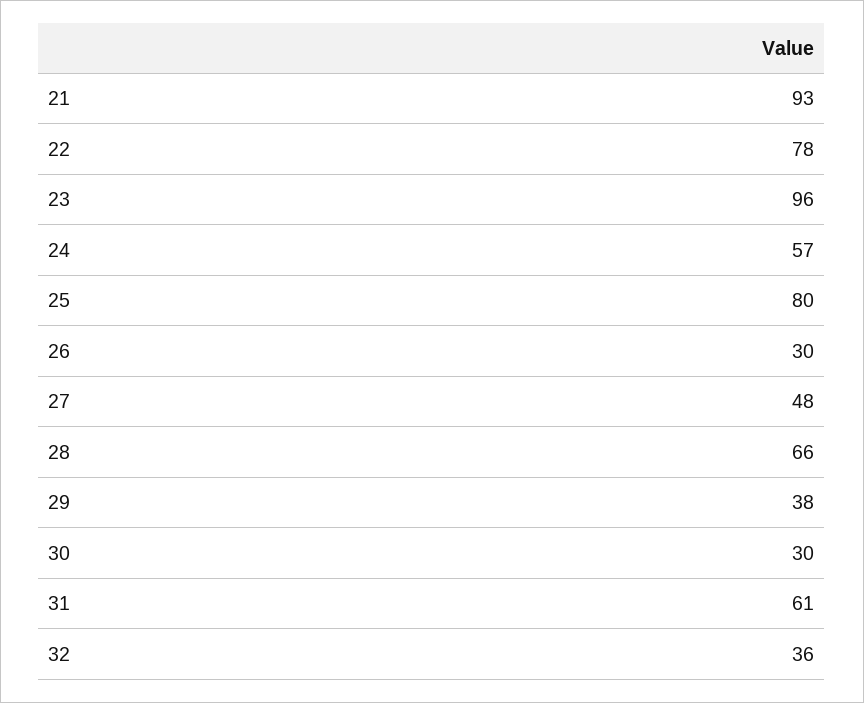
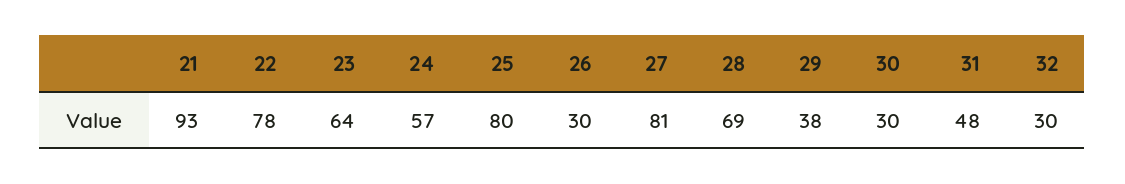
23: 96 -> 64
27: 48 -> 81
28: 66 -> 69
31: 61 -> 48
32: 36 -> 30

